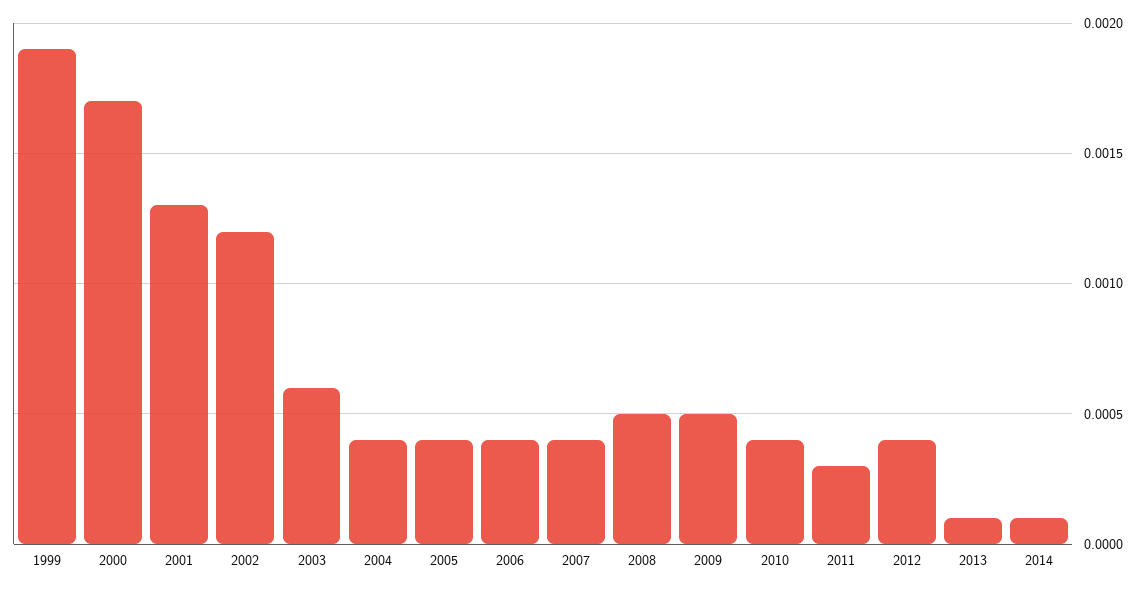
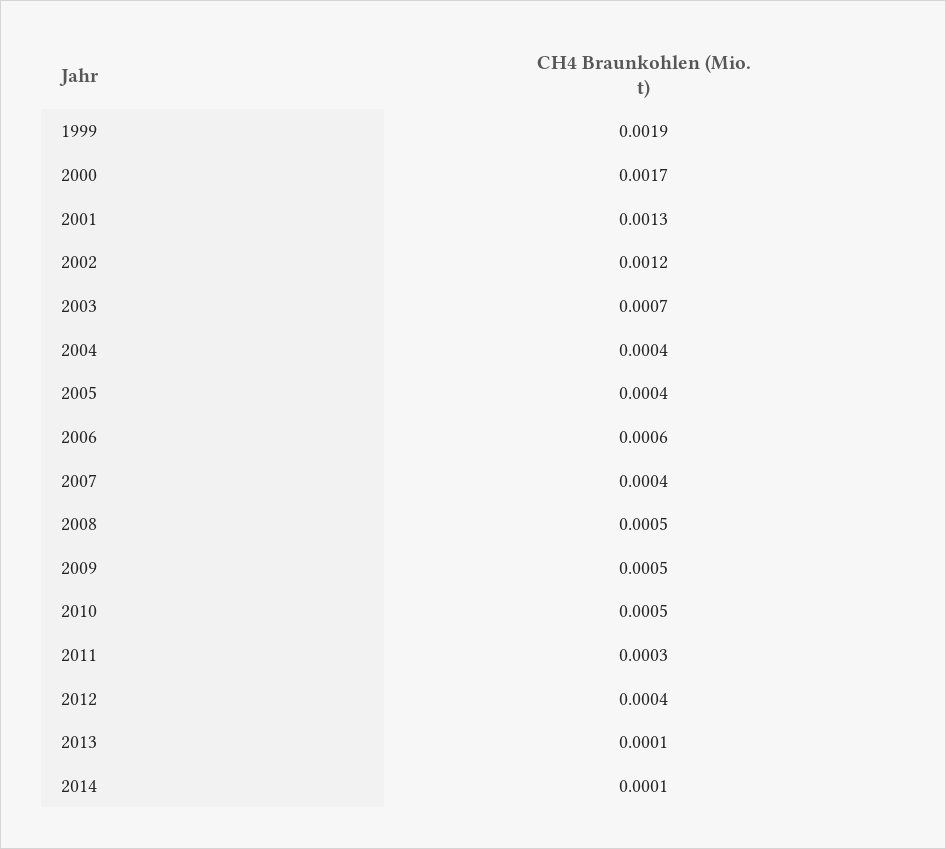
2003: 0.0006 -> 0.0007
2006: 0.0004 -> 0.0006
2010: 0.0004 -> 0.0005

